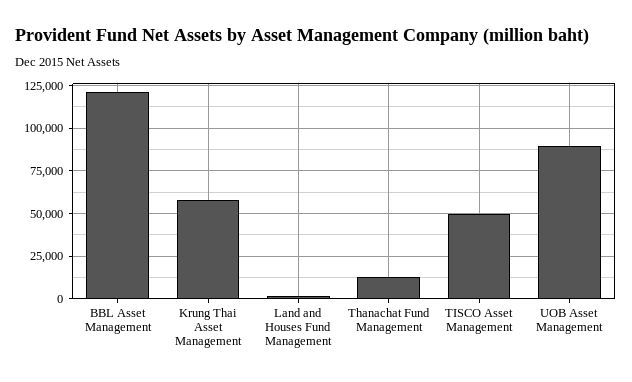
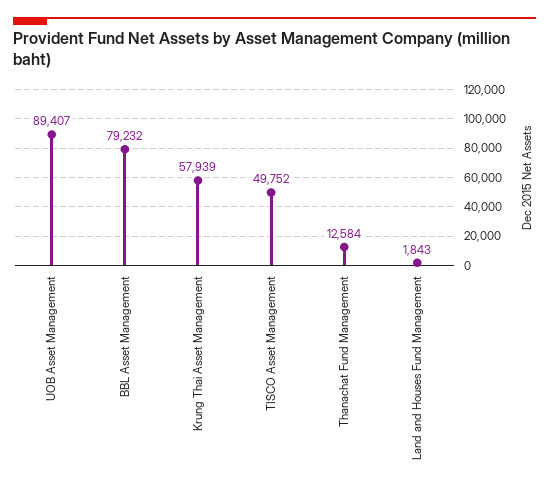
BBL Asset Management: 120000 -> 79232

